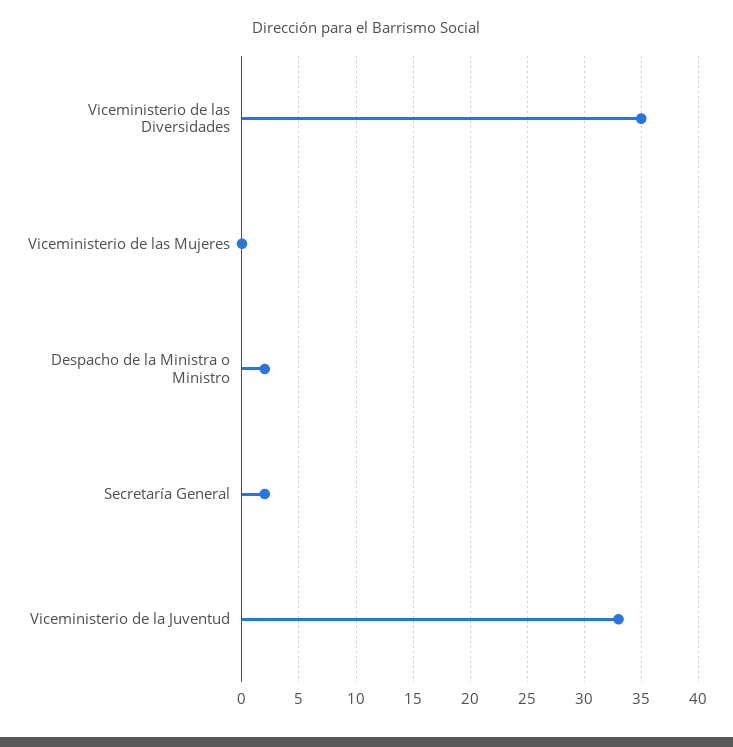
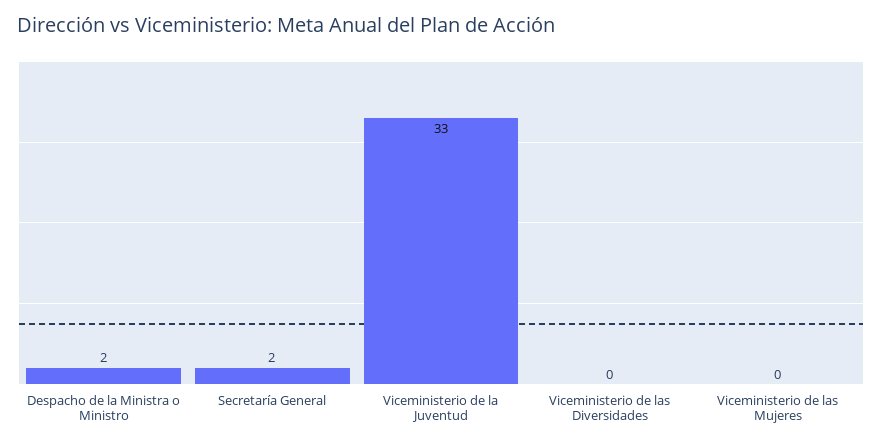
Viceministerio de las Diversidades: 35 -> 0

